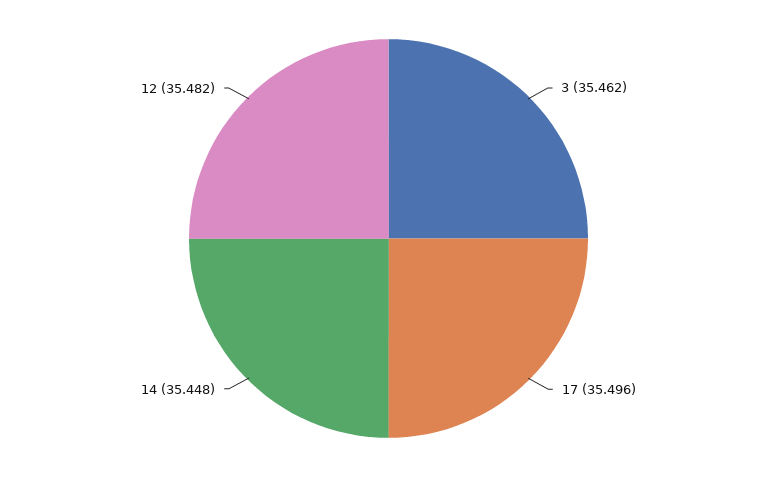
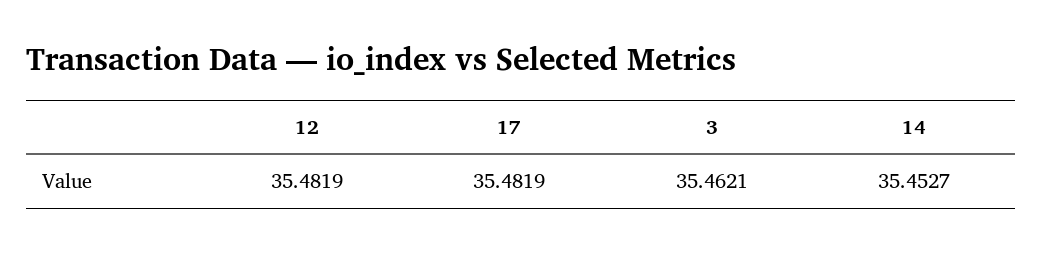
17: 35.496 -> 35.4819
14: 35.448 -> 35.4527

